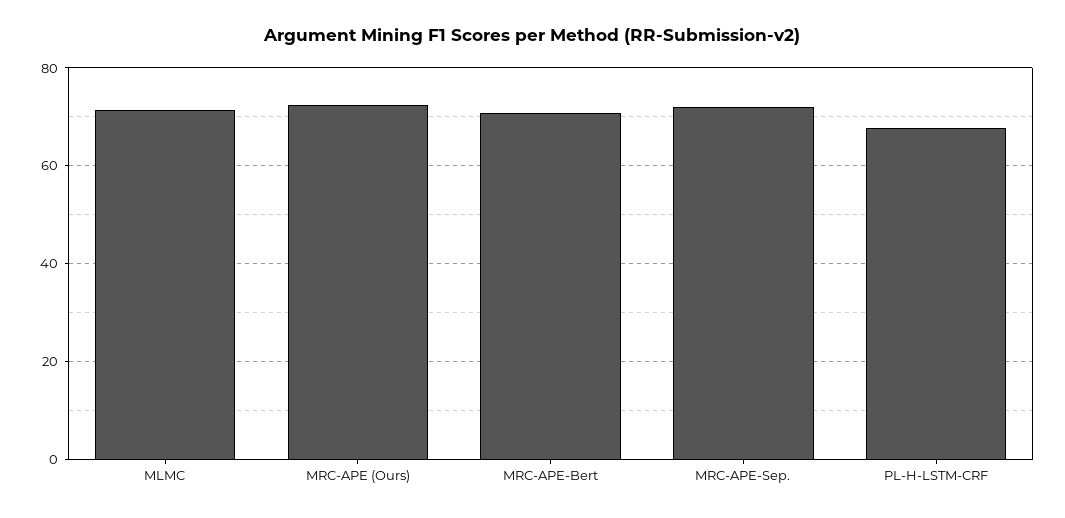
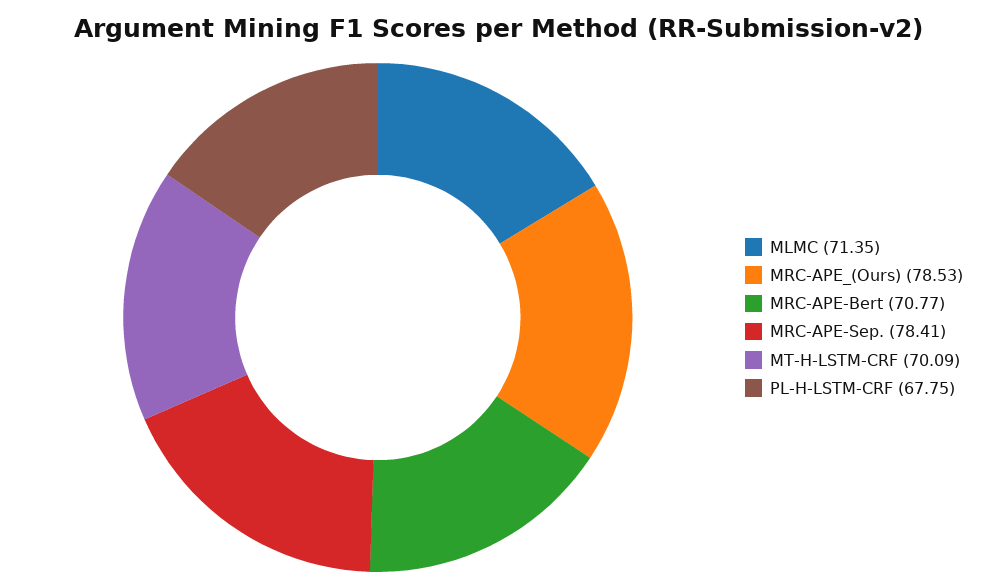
MRC-APE (Ours): 72 -> 78.53
MRC-APE-Sep.: 72 -> 78.41
MT-H-LSTM-CRF: none -> 70.09

